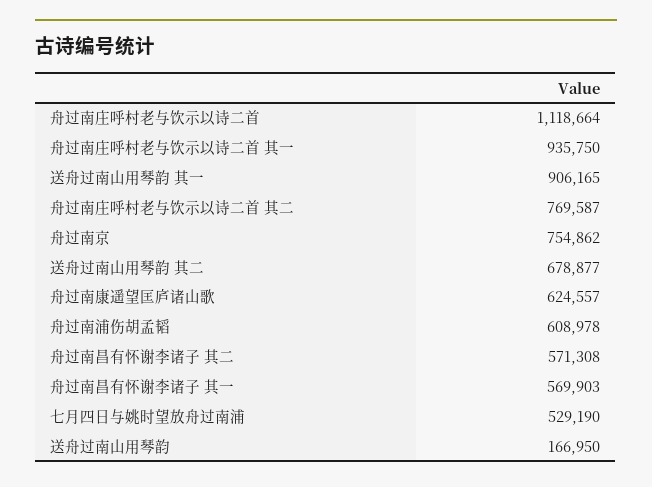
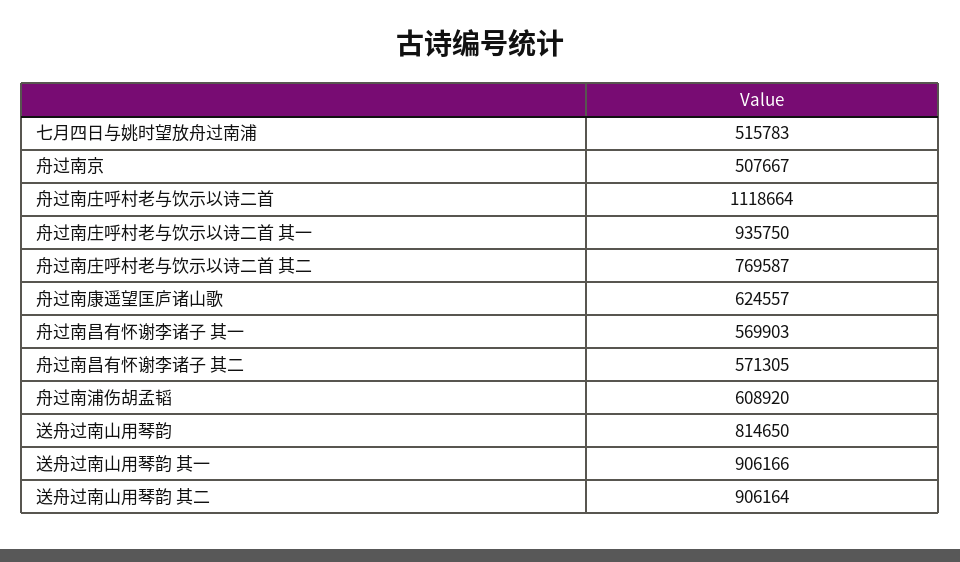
送舟过南山用琴韵 其一: 906165 -> 906166
舟过南京: 754862 -> 507667
送舟过南山用琴韵 其二: 678877 -> 906164
舟过南浦伤胡孟韬: 608978 -> 608920
舟过南昌有怀谢李诸子 其二: 571308 -> 571305
七月四日与姚时望放舟过南浦: 529190 -> 515783
送舟过南山用琴韵: 166950 -> 814650

